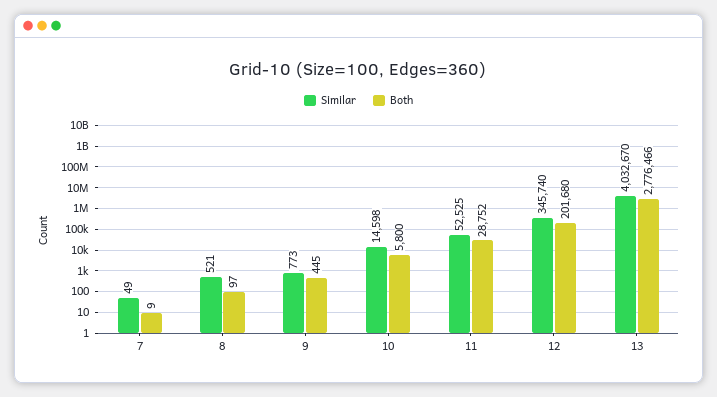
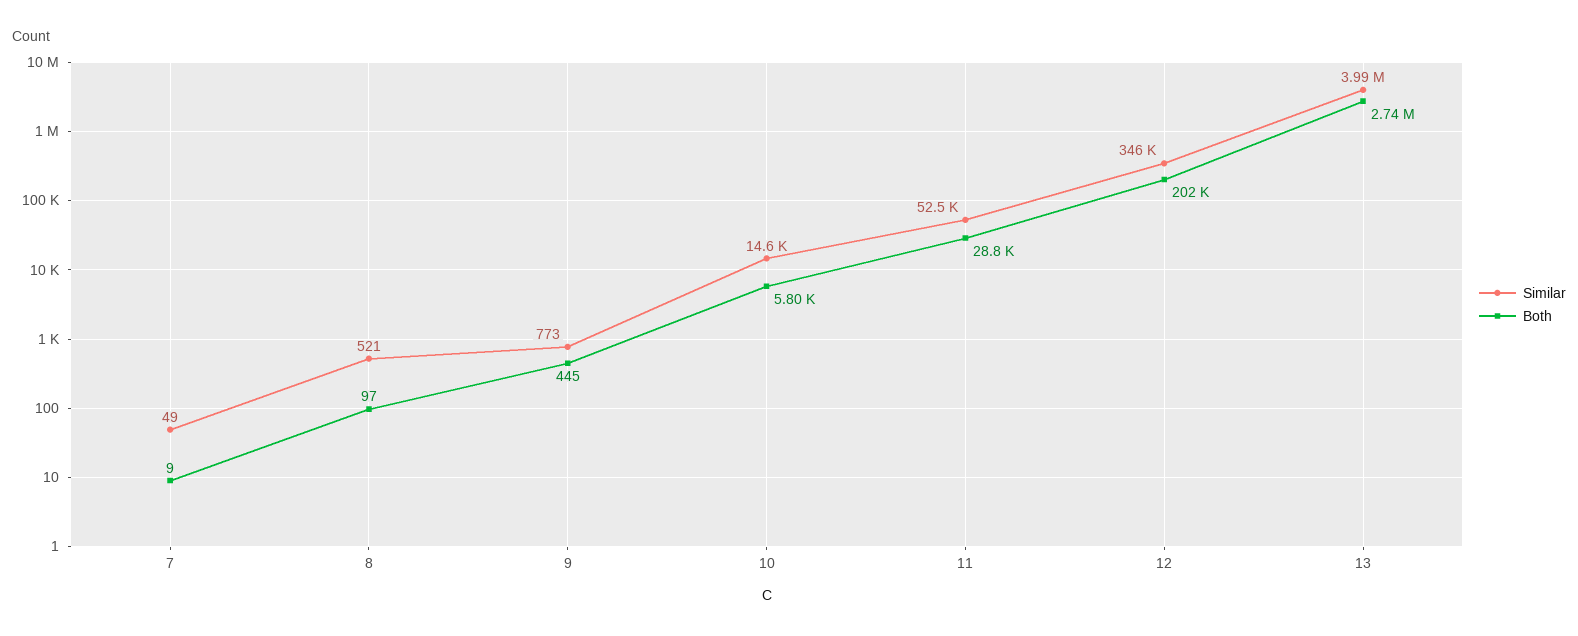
Similar, 13: 4032670 -> 3990000
Both, 13: 2776466 -> 2740000

